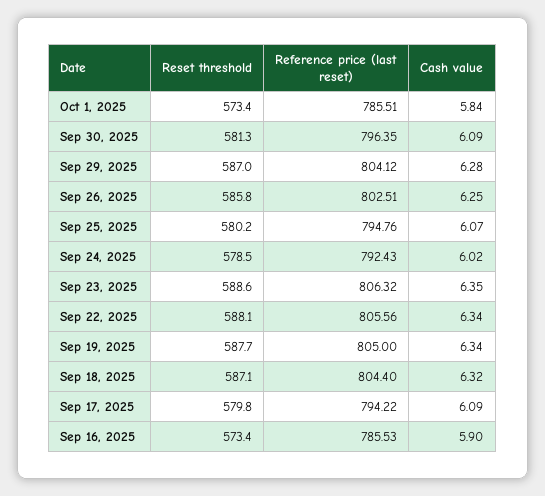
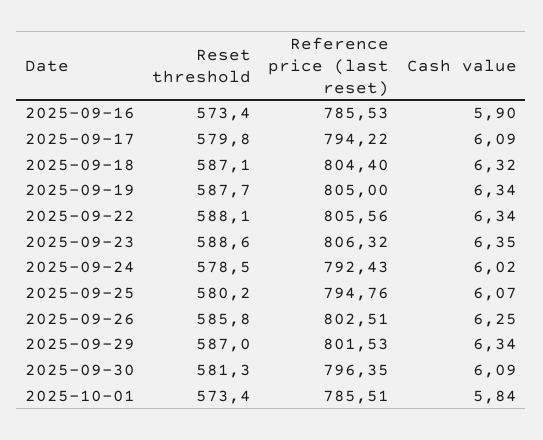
Reference price (last reset), Sep 29, 2025: 804.12 -> 801.53
Cash value, Sep 29, 2025: 6.28 -> 6.34

